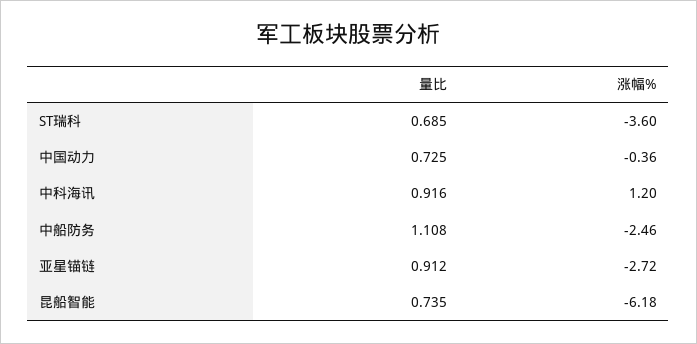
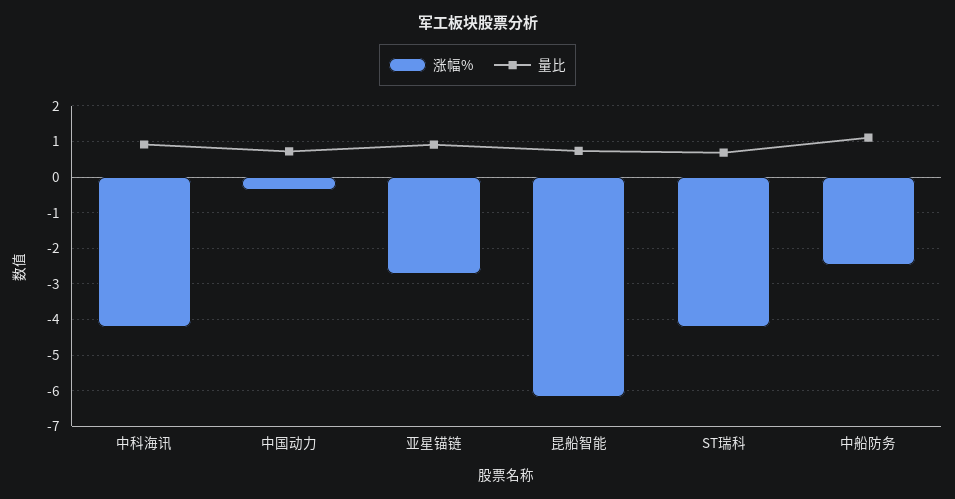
涨幅%, ST瑞科: -3.6 -> -4.2
涨幅%, 中科海讯: 1.2 -> -4.2

